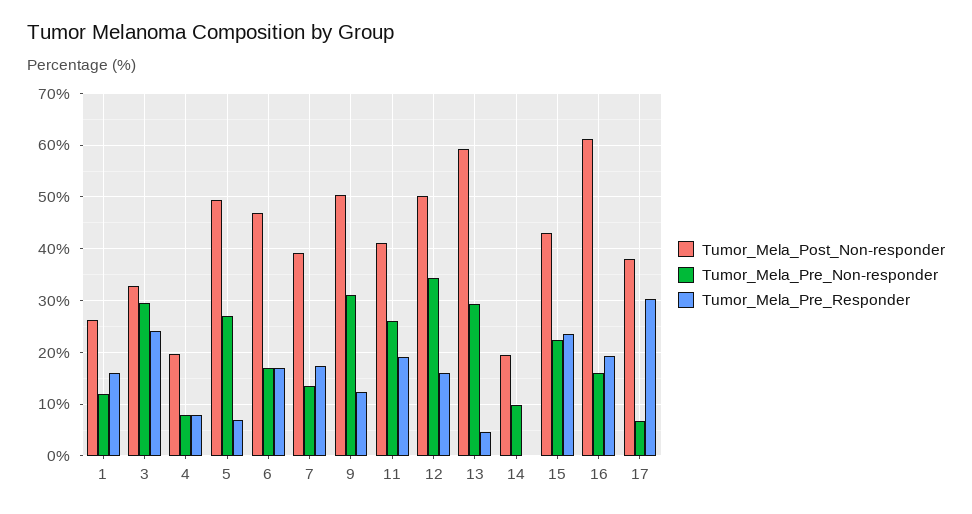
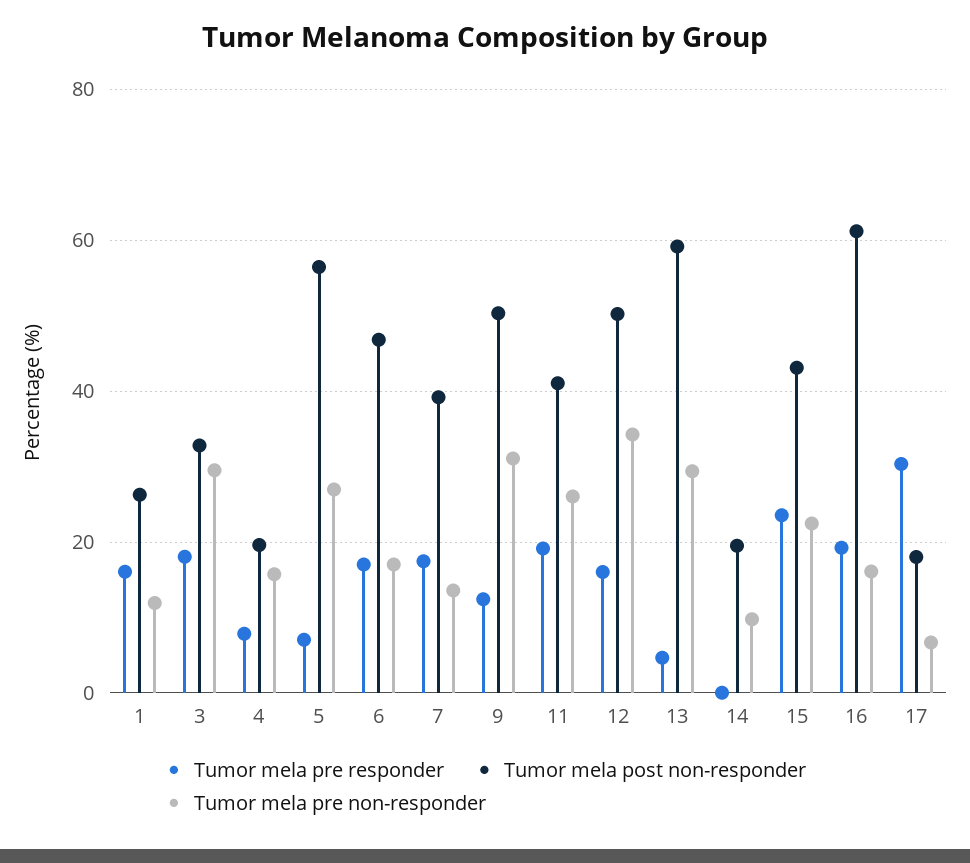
Tumor_Mela_Pre_Responder, 3: 24 -> 18
Tumor_Mela_Pre_Non-responder, 4: 8 -> 16
Tumor_Mela_Post_Non-responder, 5: 50 -> 56
Tumor_Mela_Post_Non-responder, 17: 38 -> 18

